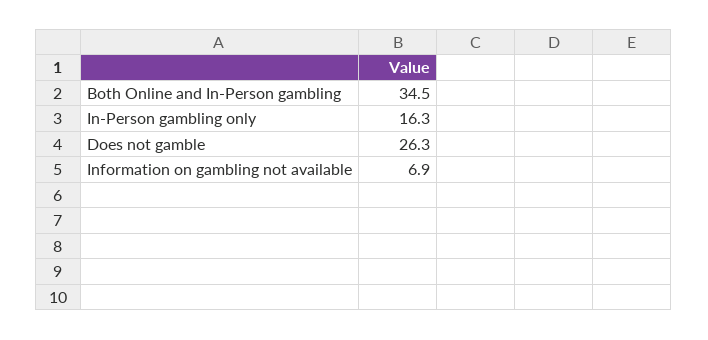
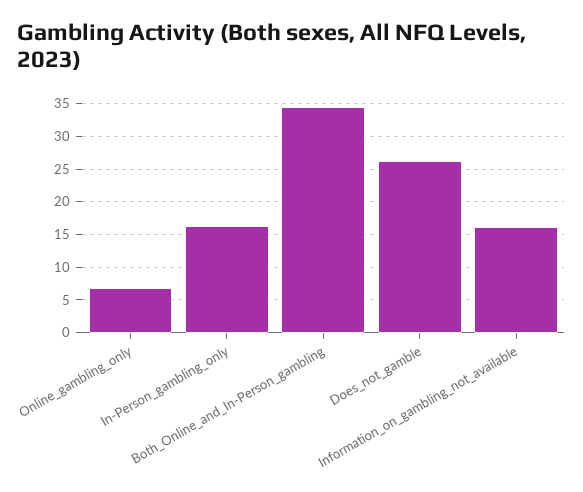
Information on gambling not available: 6.9 -> 16
Online_gambling_only: none -> 7

